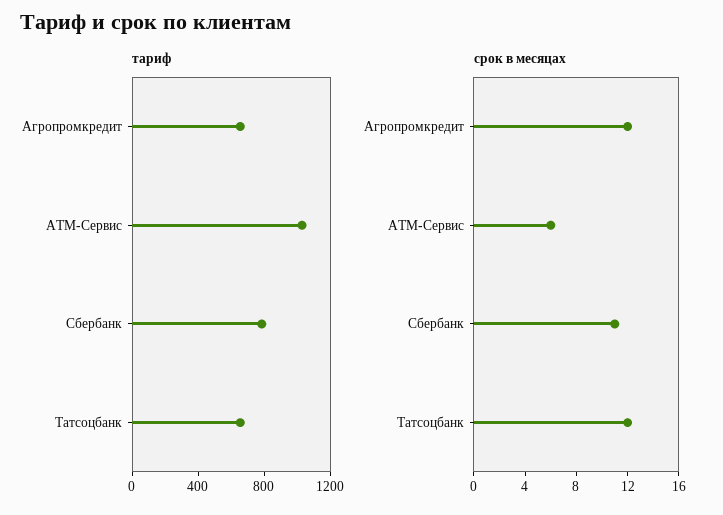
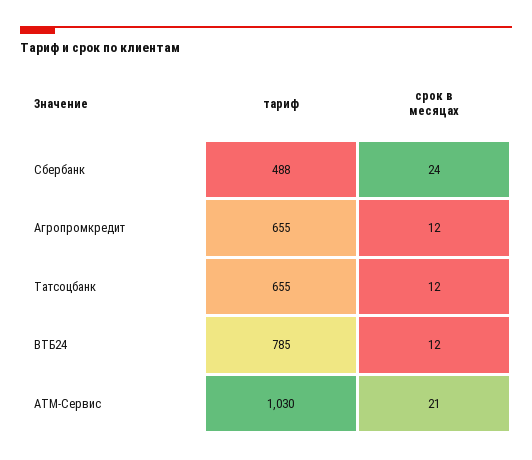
тариф, Сбербанк: 800 -> 488
срок в месяцах, АТМ-Сервис: 6 -> 21
срок в месяцах, Сбербанк: 11 -> 24
тариф, ВТБ24: none -> 785
срок в месяцах, ВТБ24: none -> 12

